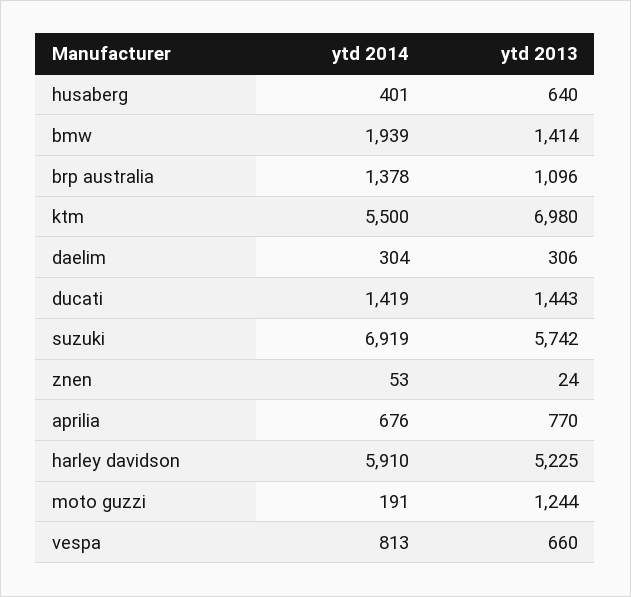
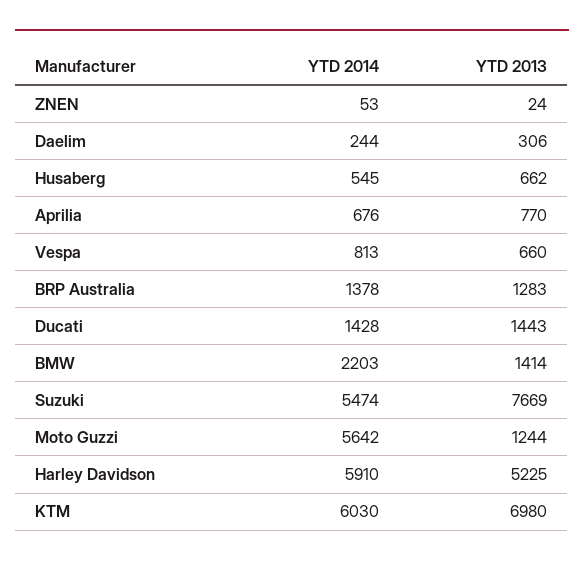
ytd 2014, husaberg: 401 -> 545
ytd 2013, husaberg: 640 -> 662
ytd 2014, bmw: 1939 -> 2203
ytd 2013, brp australia: 1096 -> 1283
ytd 2014, ktm: 5500 -> 6030
ytd 2014, daelim: 304 -> 244
ytd 2014, ducati: 1419 -> 1428
ytd 2014, suzuki: 6919 -> 5474
ytd 2013, suzuki: 5742 -> 7669
ytd 2014, moto guzzi: 191 -> 5642

